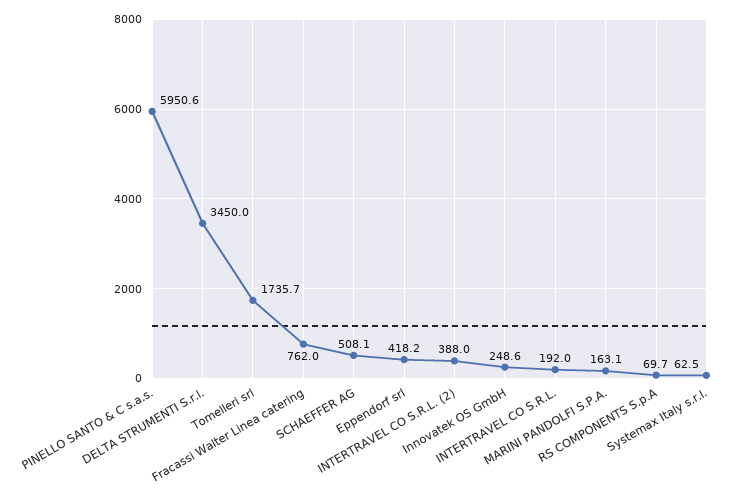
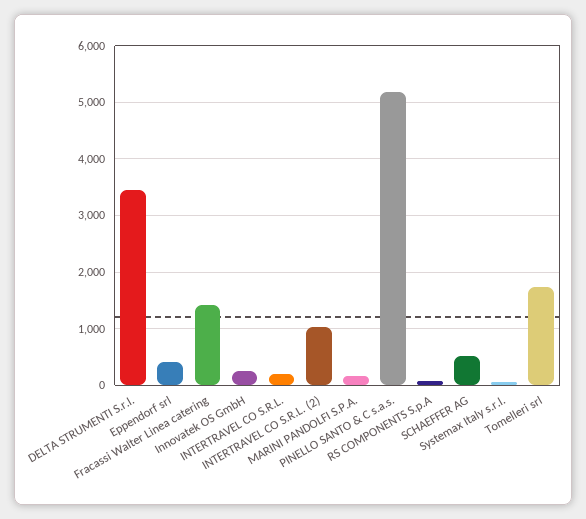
PINELLO SANTO & C s.a.s.: 5950.6 -> 5200
Fracassi Walter Linea catering: 762 -> 1400
INTERTRAVEL CO S.R.L. (2): 388 -> 1000

